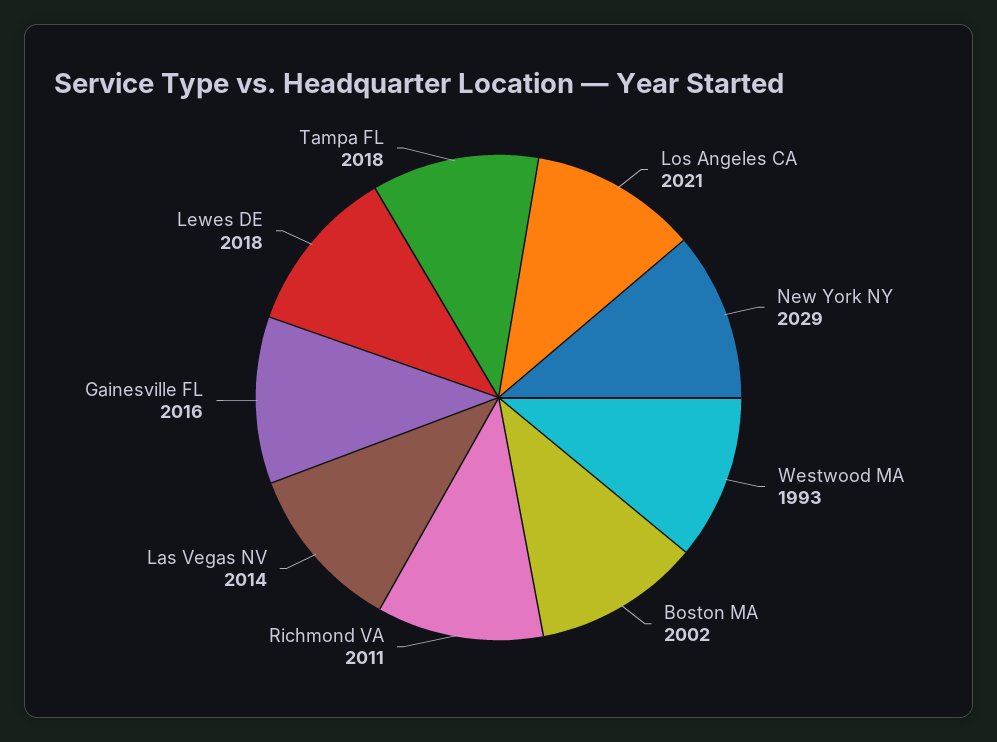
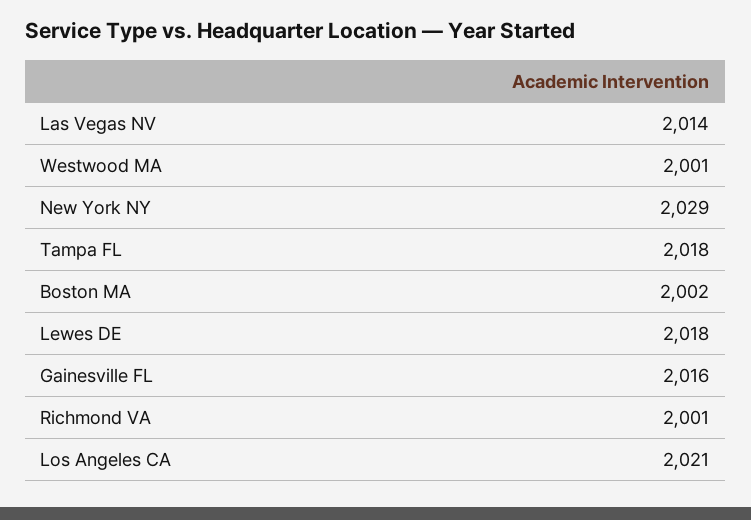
Westwood MA: 1993 -> 2001
Richmond VA: 2011 -> 2001

